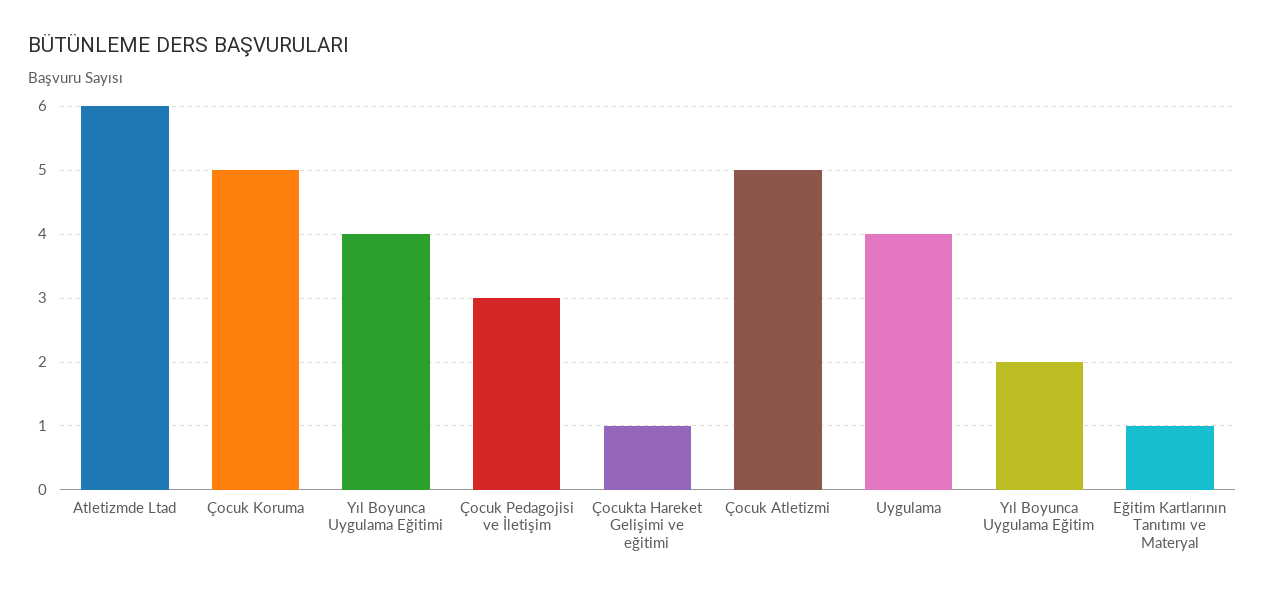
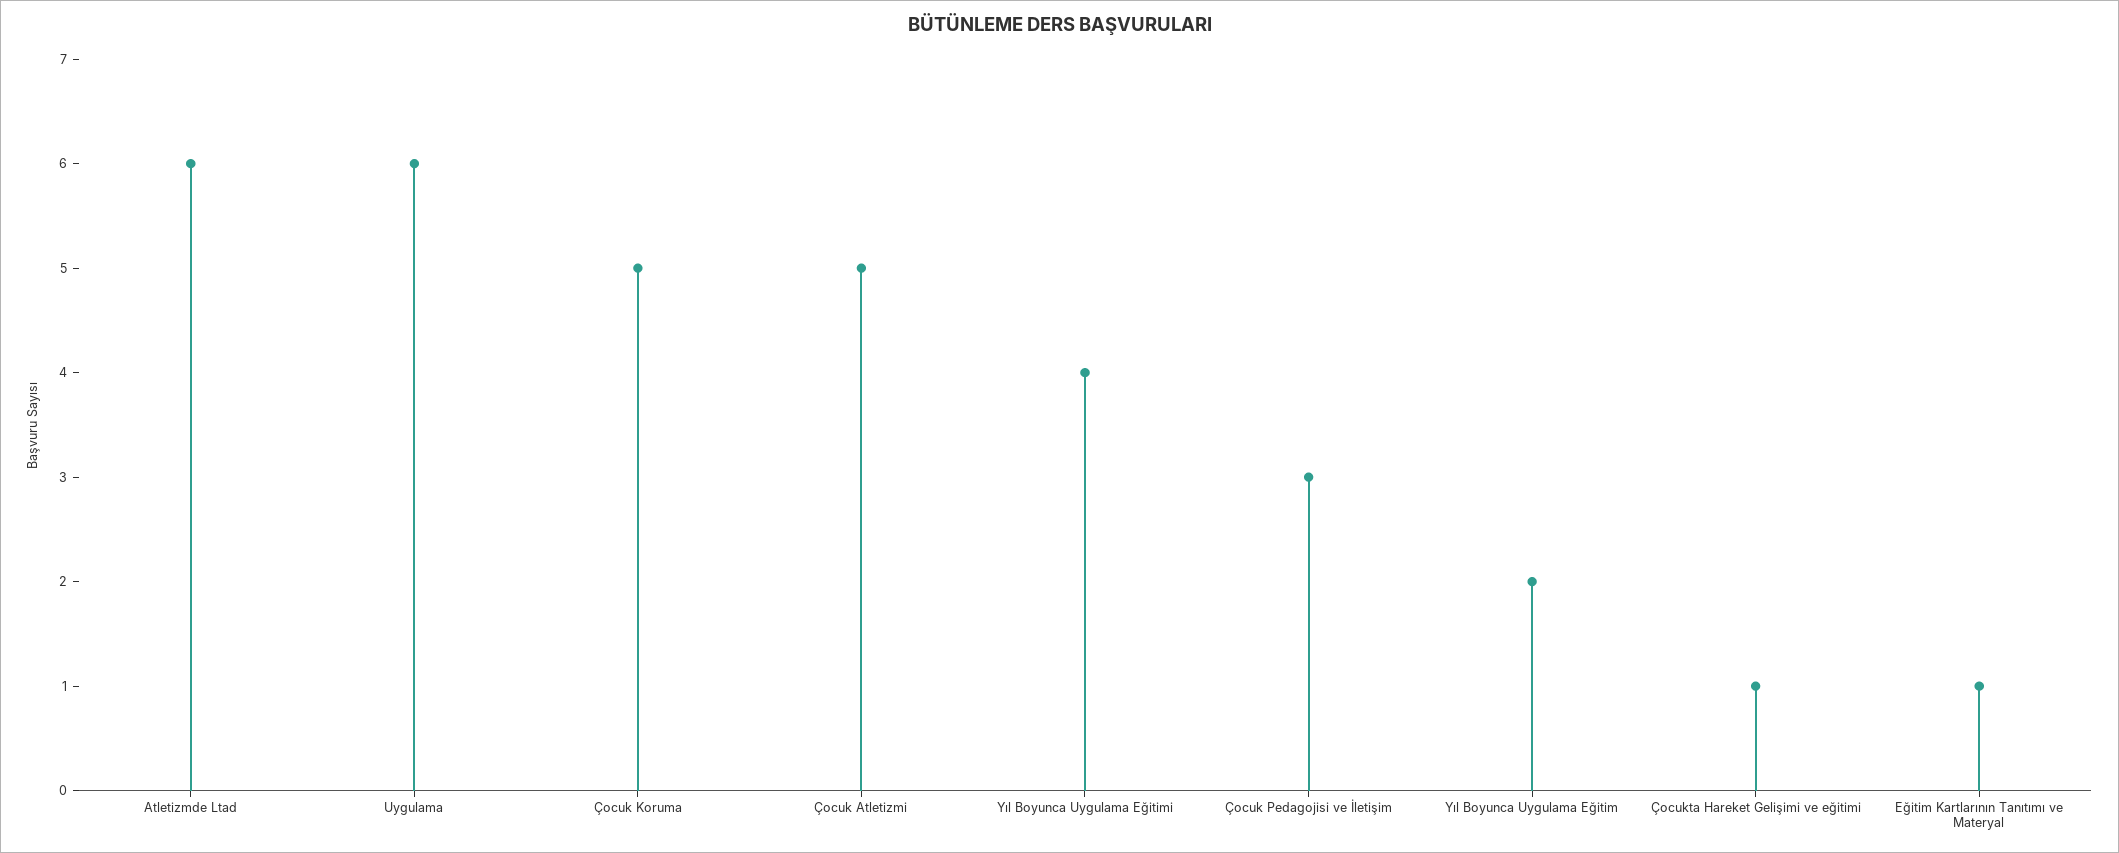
Uygulama: 4 -> 6

